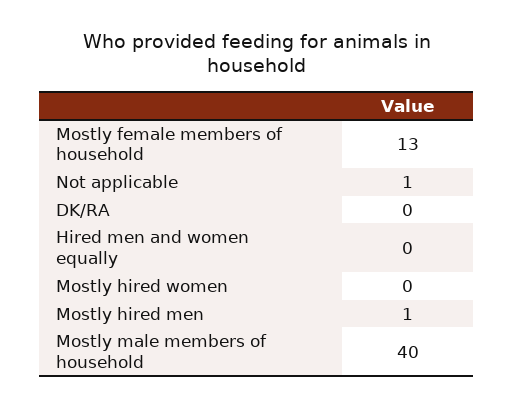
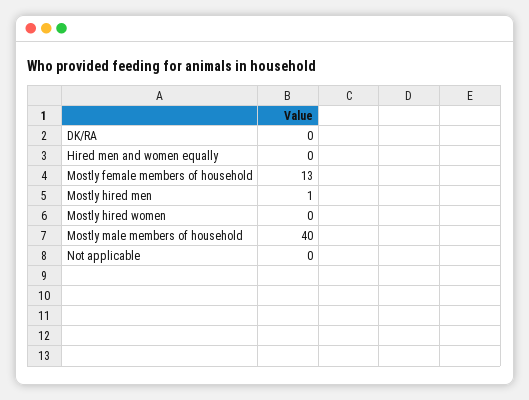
Not applicable: 1 -> 0

